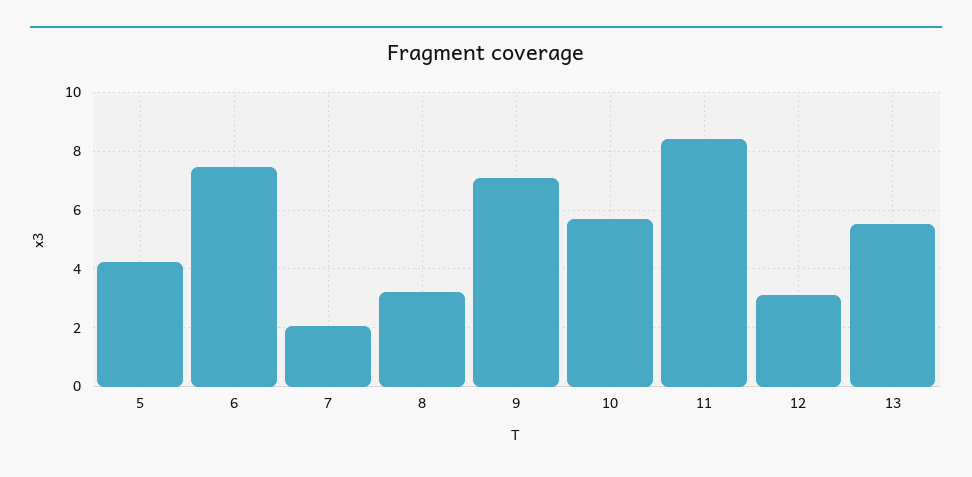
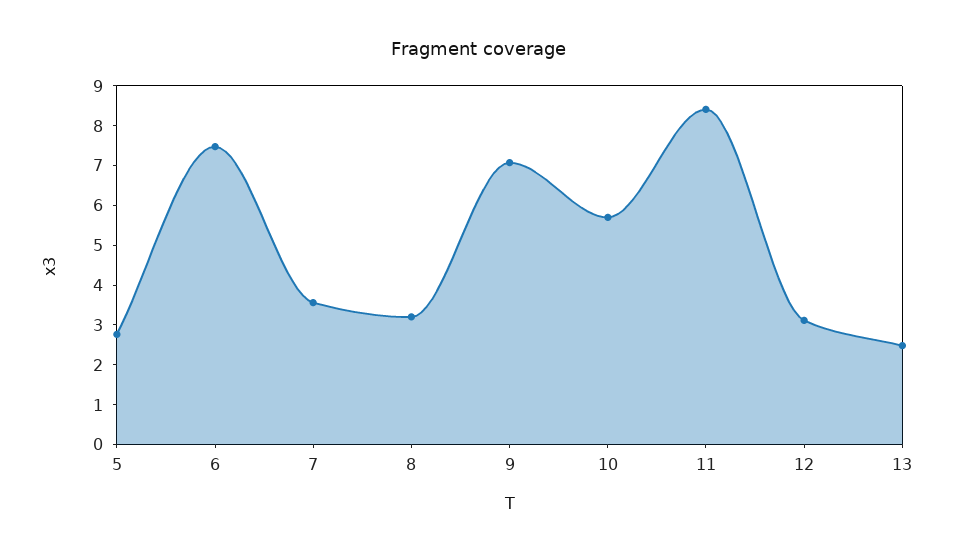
5: 4.25 -> 2.75
7: 2 -> 3.5
13: 5.5 -> 2.5

